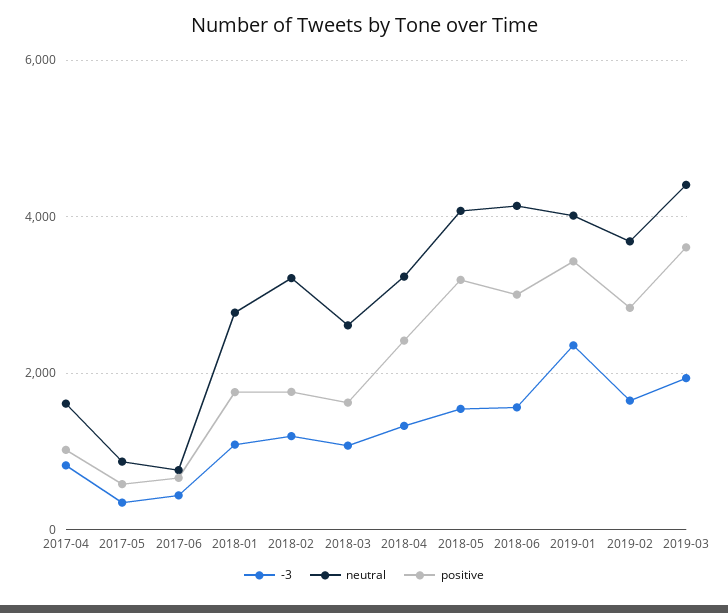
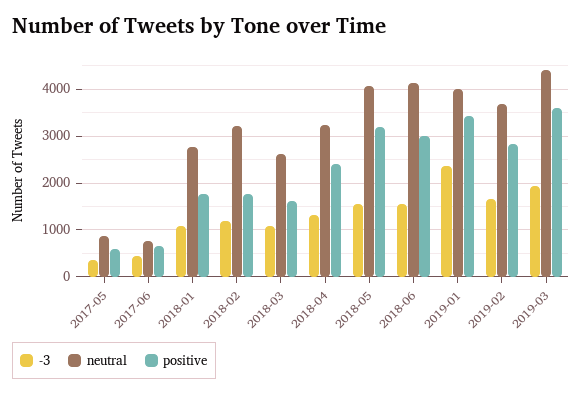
-3, 2017-04: 800 -> none
neutral, 2017-04: 1600 -> none
positive, 2017-04: 1000 -> none

